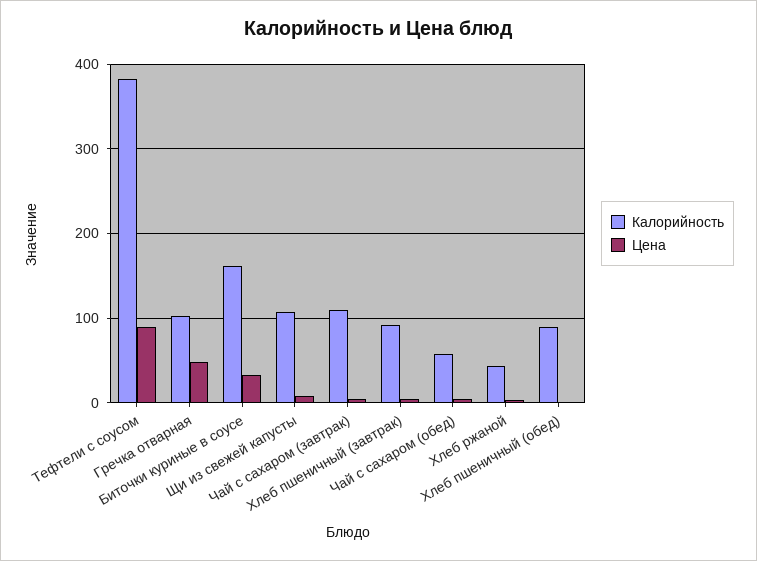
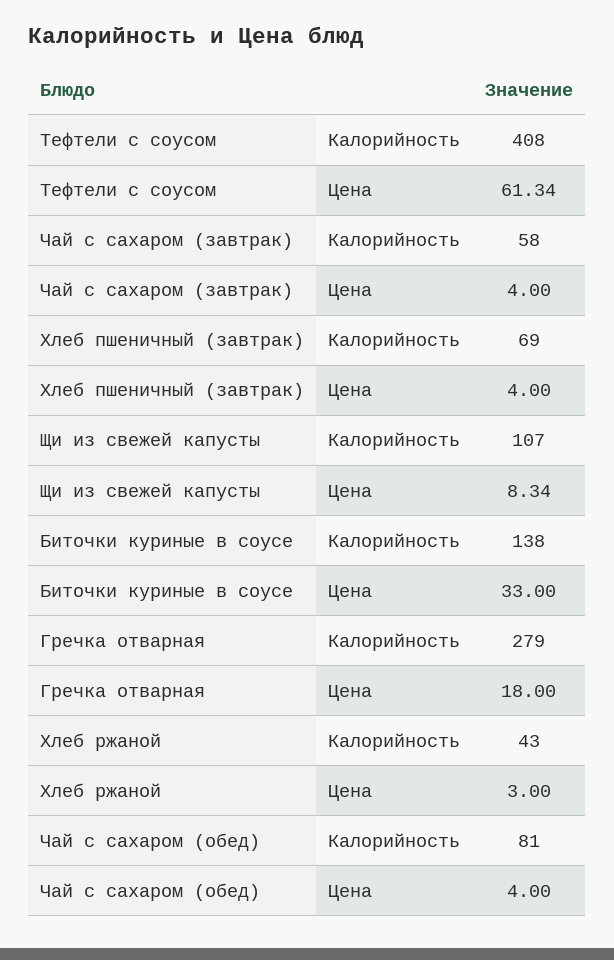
Калорийность, Тефтели с соусом: 380 -> 408
Цена, Тефтели с соусом: 90 -> 61.34
Калорийность, Гречка отварная: 100 -> 279
Цена, Гречка отварная: 50 -> 18
Калорийность, Биточки куриные в соусе: 160 -> 138
Калорийность, Чай с сахаром (завтрак): 110 -> 58
Калорийность, Хлеб пшеничный (завтрак): 90 -> 69
Калорийность, Чай с сахаром (обед): 60 -> 81
Калорийность, Хлеб пшеничный (обед): 90 -> none
Цена, Хлеб пшеничный (обед): 0 -> none

